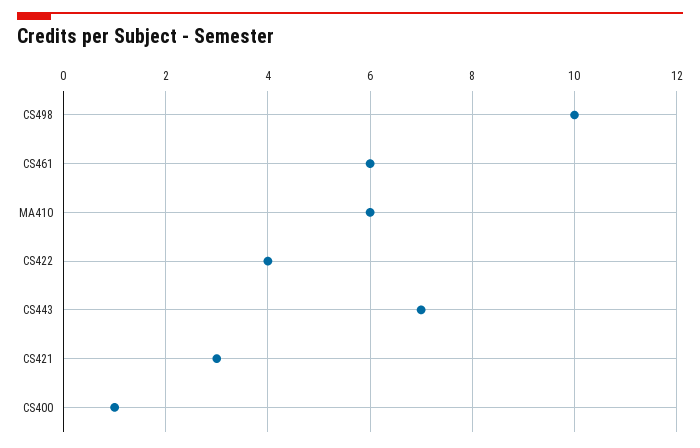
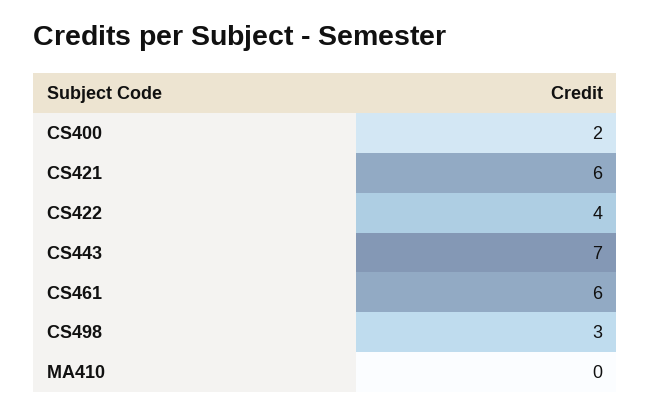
CS498: 10 -> 3
MA410: 6 -> 0
CS421: 3 -> 6
CS400: 1 -> 2

